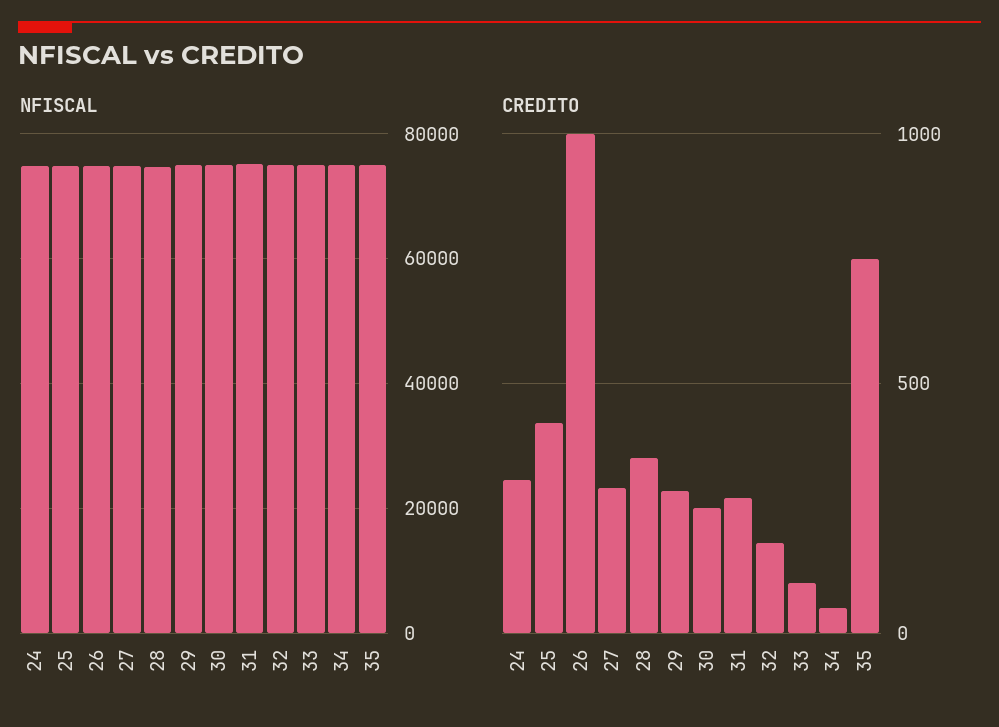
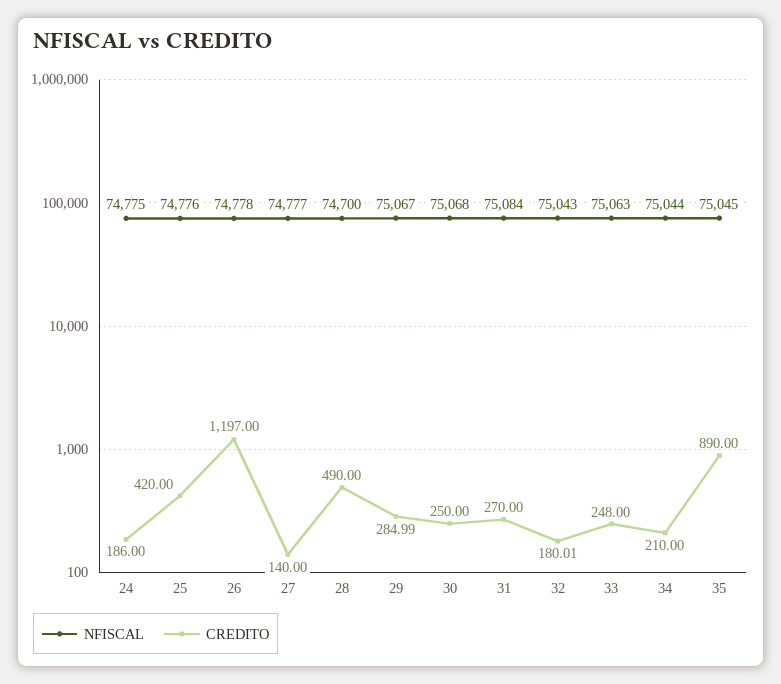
CREDITO, 24: 300 -> 186
CREDITO, 26: 1000 -> 1197
CREDITO, 27: 300 -> 140
CREDITO, 28: 350 -> 490
CREDITO, 33: 100 -> 248
CREDITO, 34: 50 -> 210
CREDITO, 35: 750 -> 890

